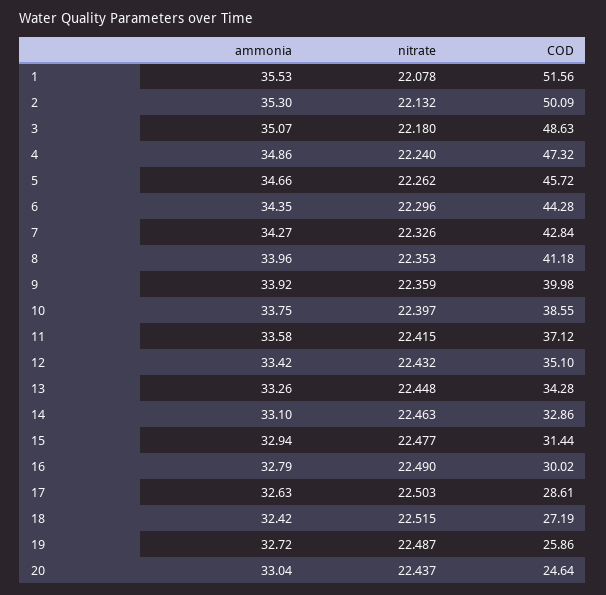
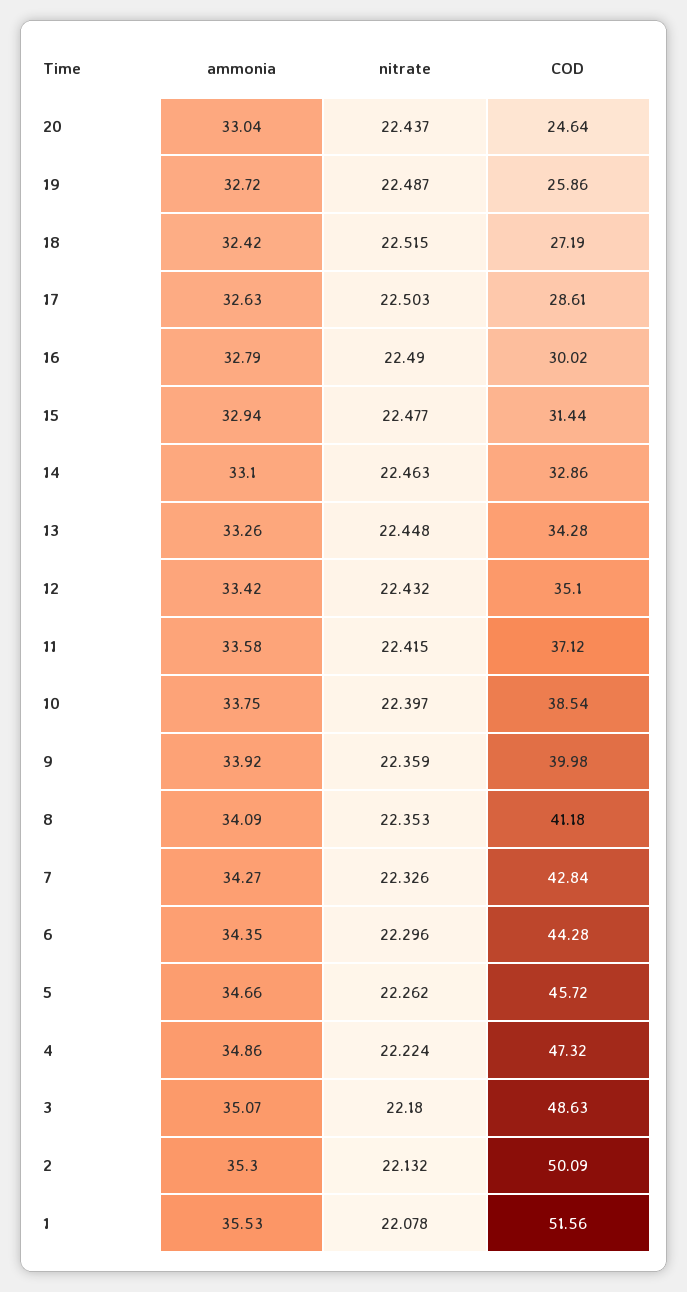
nitrate, 4: 22.24 -> 22.224
ammonia, 8: 33.96 -> 34.09
COD, 10: 38.55 -> 38.54

